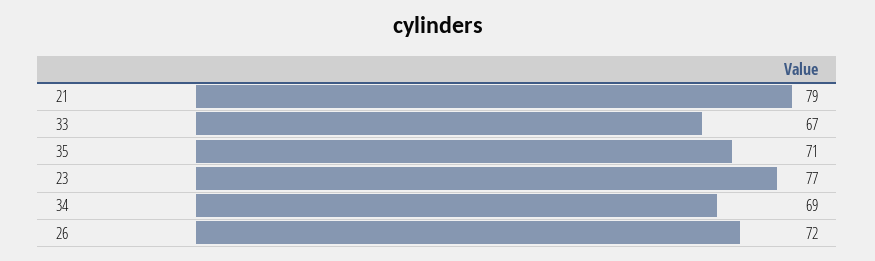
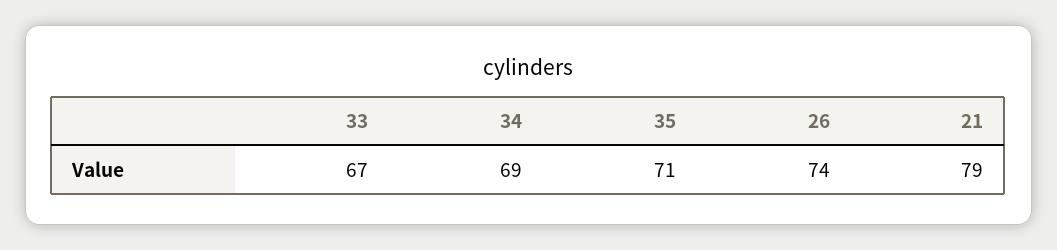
23: 77 -> none
26: 72 -> 74

